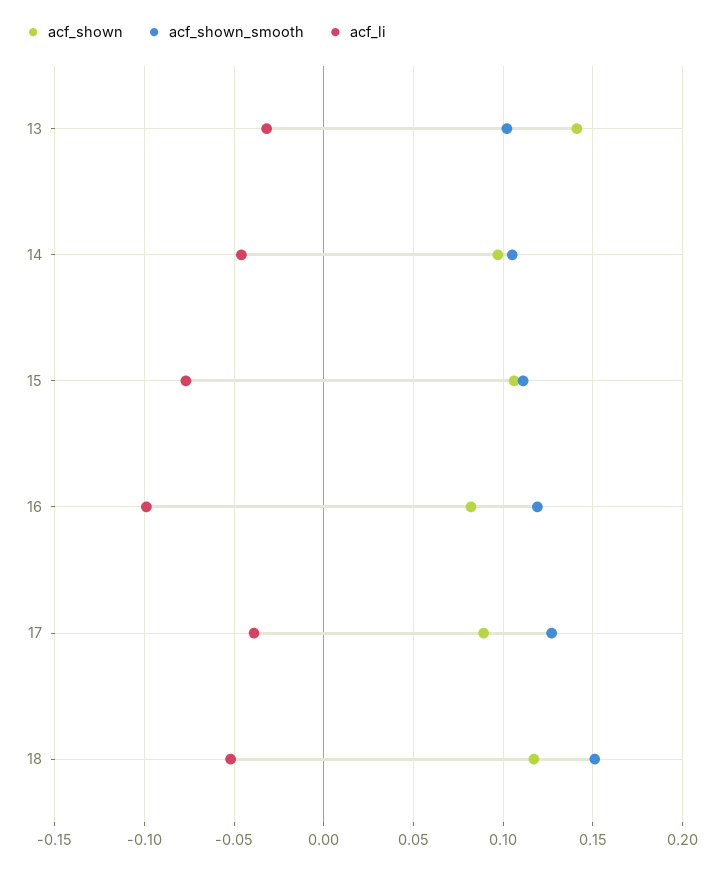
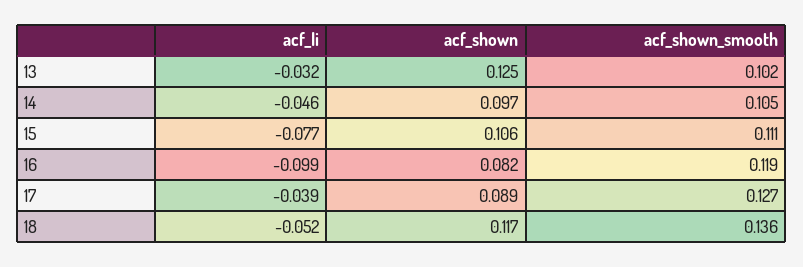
acf_shown, 13: 0.14 -> 0.125
acf_shown_smooth, 18: 0.15 -> 0.136

